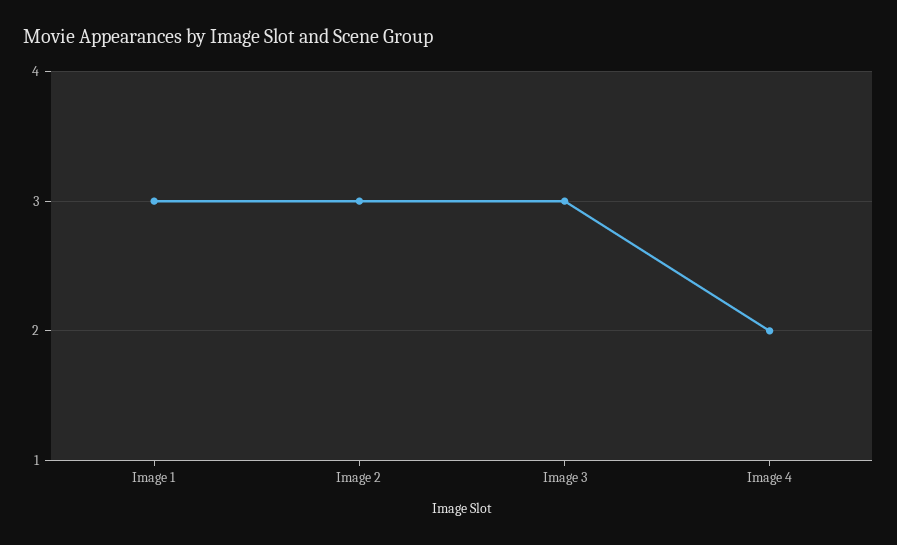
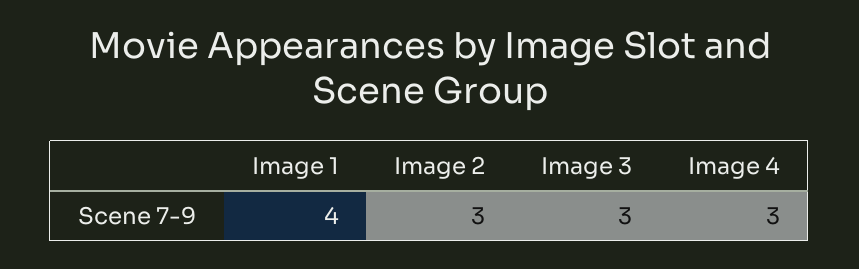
Image 1: 3 -> 4
Image 4: 2 -> 3

